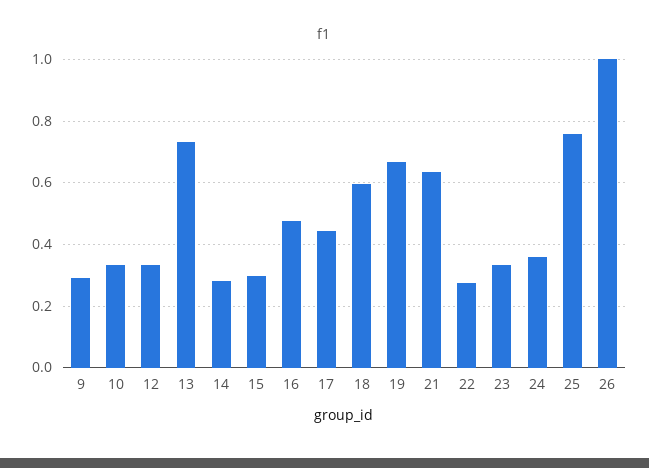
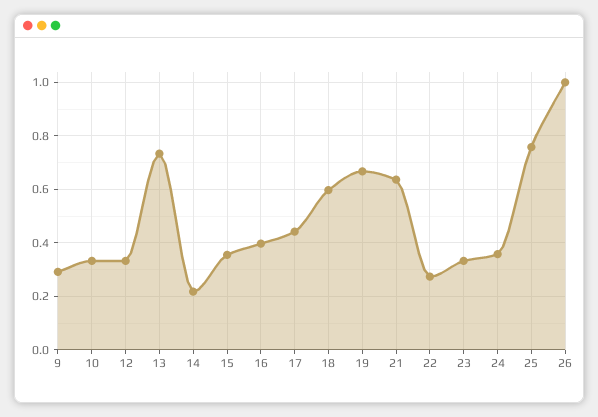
14: 0.28 -> 0.225
15: 0.3 -> 0.35
16: 0.48 -> 0.4

